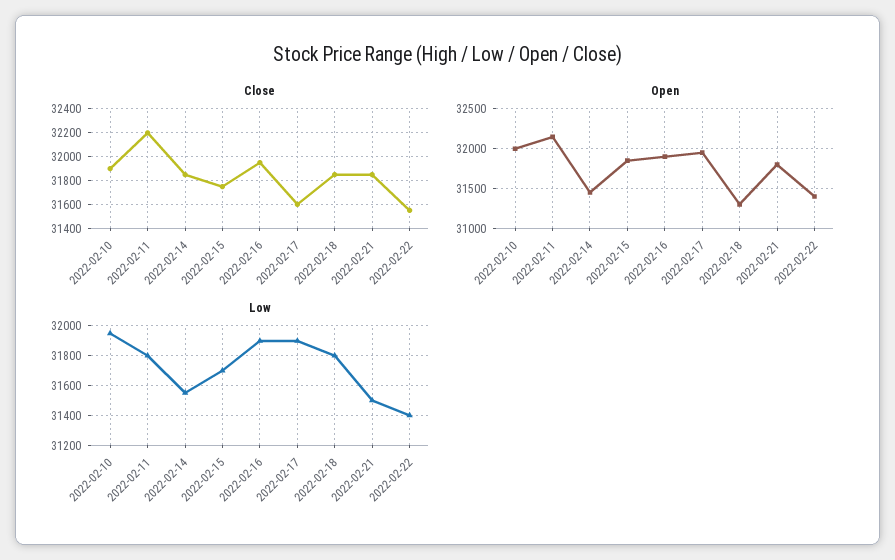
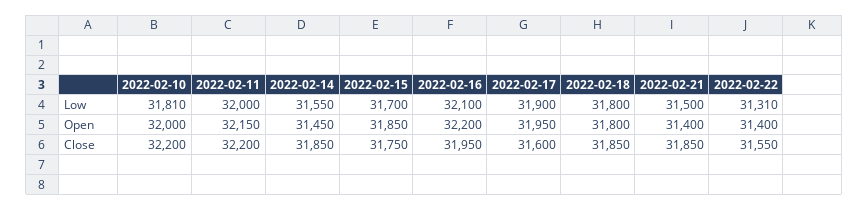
Close, 2022-02-10: 31900 -> 32200
Open, 2022-02-16: 31900 -> 32200
Open, 2022-02-18: 31300 -> 31800
Open, 2022-02-21: 31800 -> 31400
Low, 2022-02-10: 31950 -> 31810
Low, 2022-02-11: 31800 -> 32000
Low, 2022-02-16: 31900 -> 32100
Low, 2022-02-22: 31400 -> 31310

